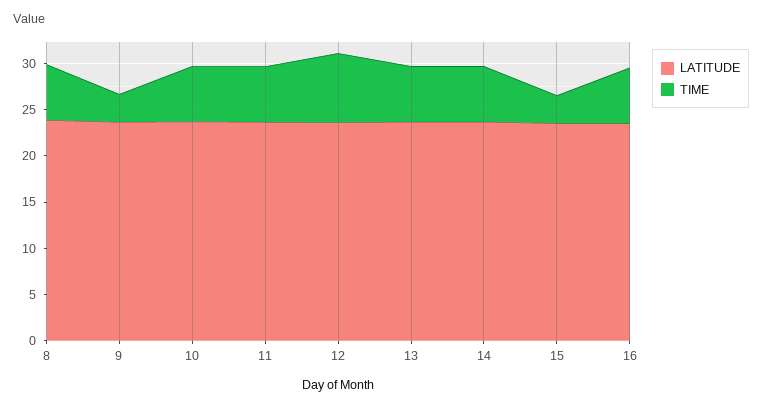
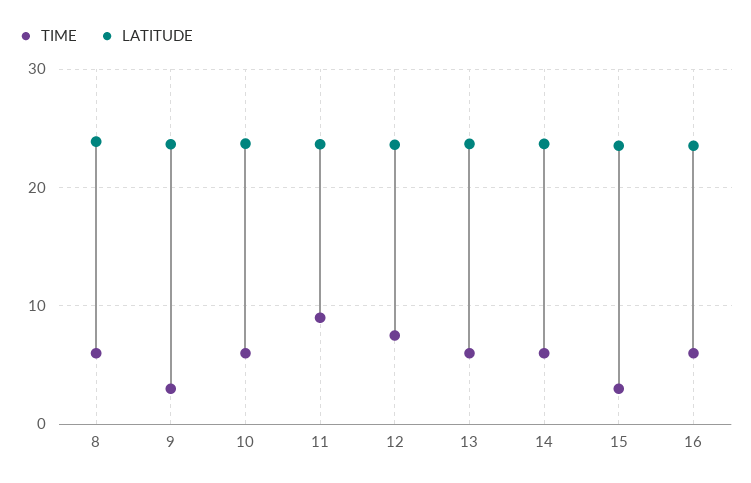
TIME, 11: 6 -> 9

